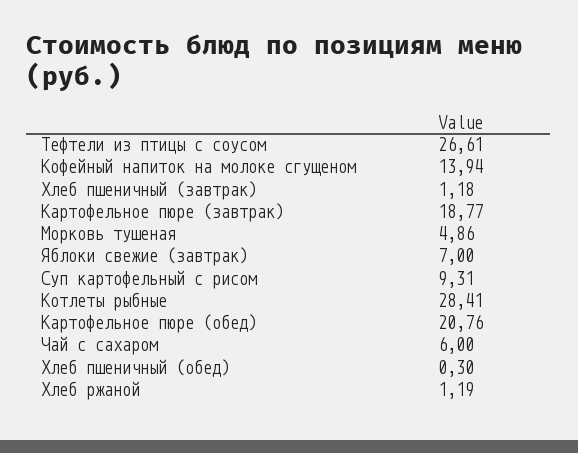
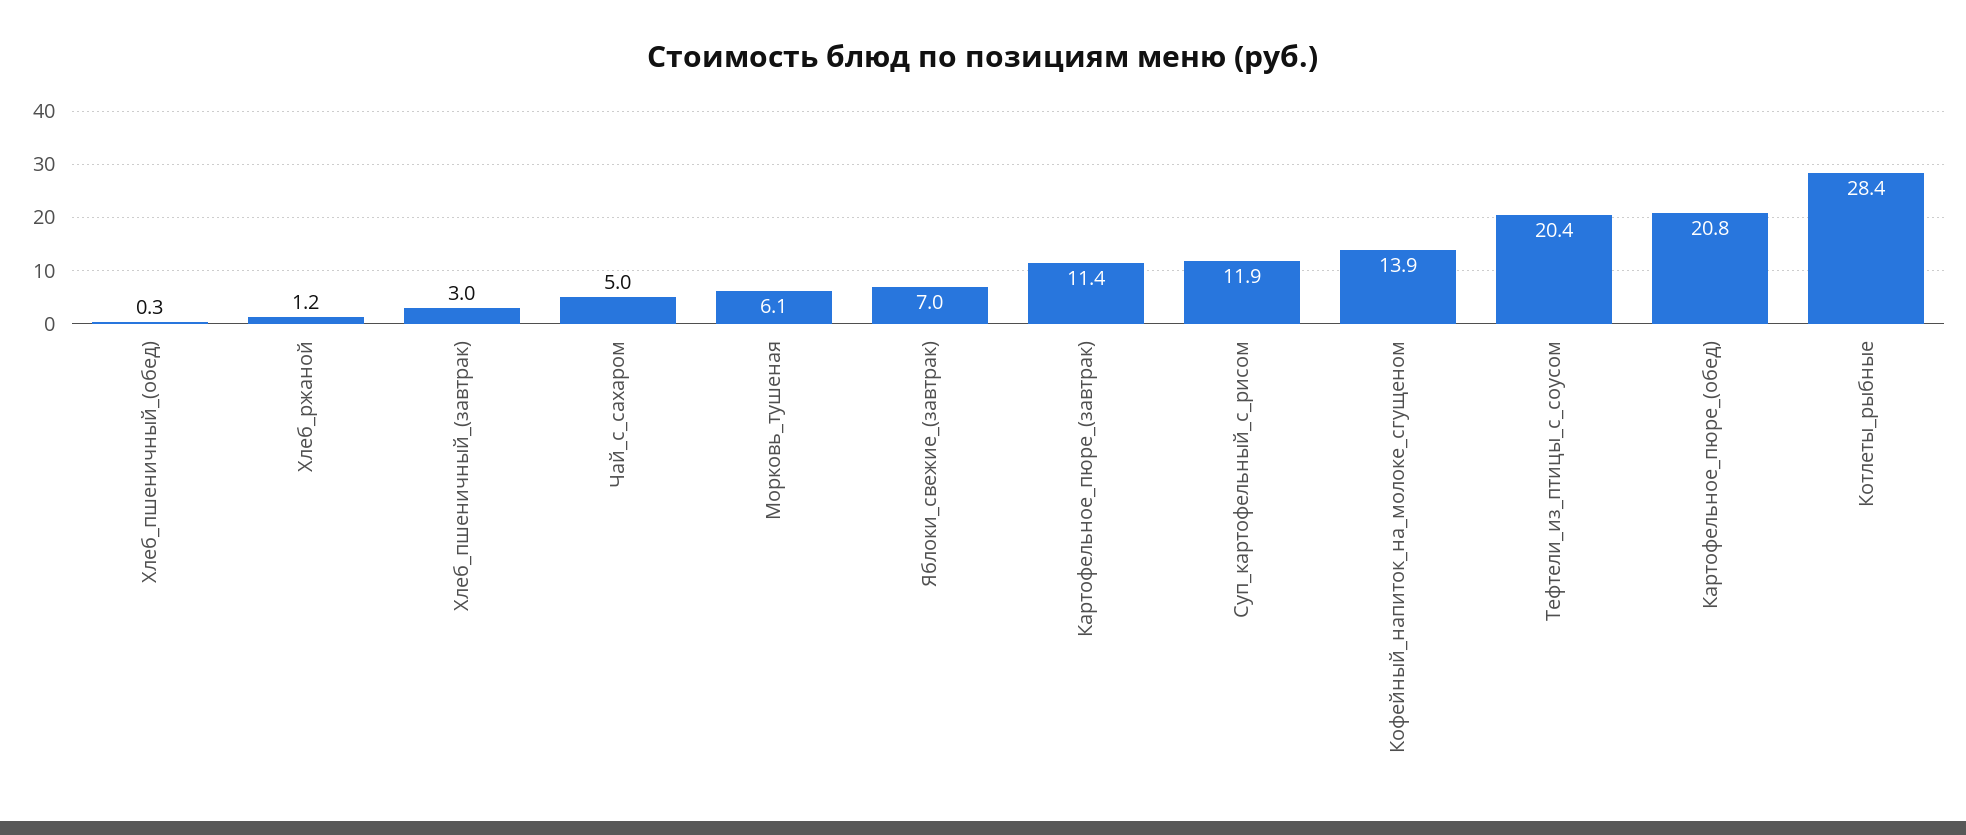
Тефтели из птицы с соусом: 26.61 -> 20.4
Хлеб пшеничный (завтрак): 1.18 -> 3
Картофельное пюре (завтрак): 18.77 -> 11.4
Морковь тушеная: 4.86 -> 6.1
Суп картофельный с рисом: 9.31 -> 11.9
Чай с сахаром: 6 -> 5

